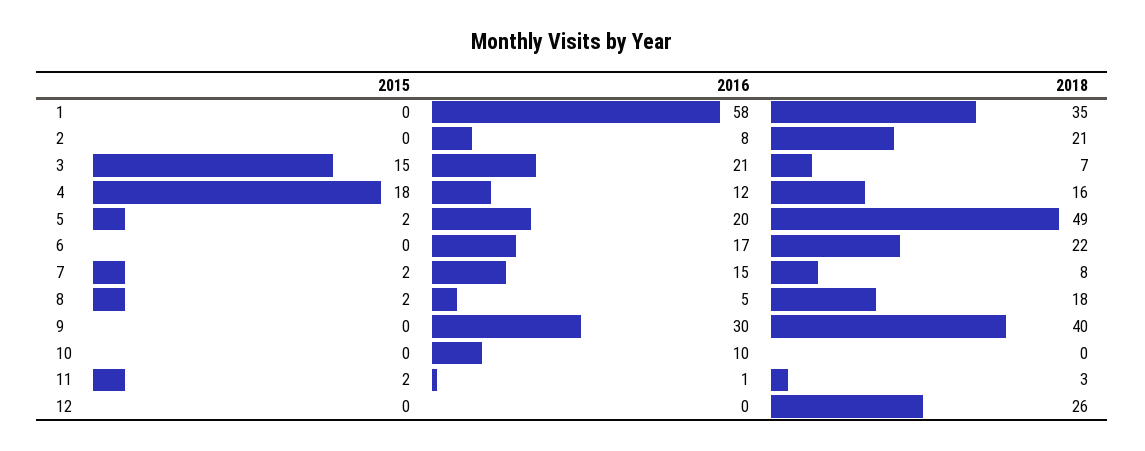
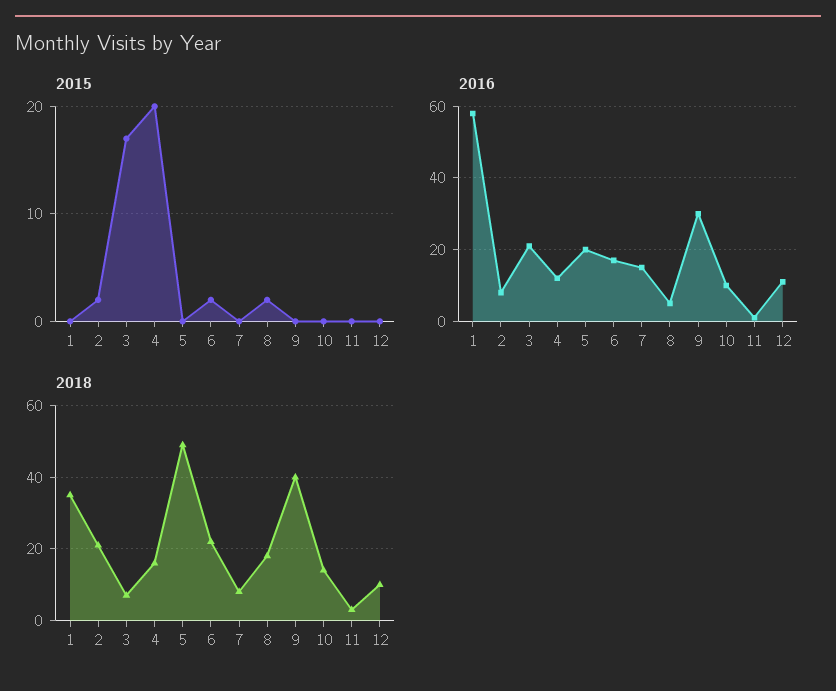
2015, 2: 0 -> 2
2015, 3: 15 -> 17
2015, 4: 18 -> 20
2015, 5: 2 -> 0
2015, 6: 0 -> 2
2015, 7: 2 -> 0
2018, 10: 0 -> 15
2015, 11: 2 -> 0
2016, 12: 0 -> 10
2018, 12: 26 -> 10

